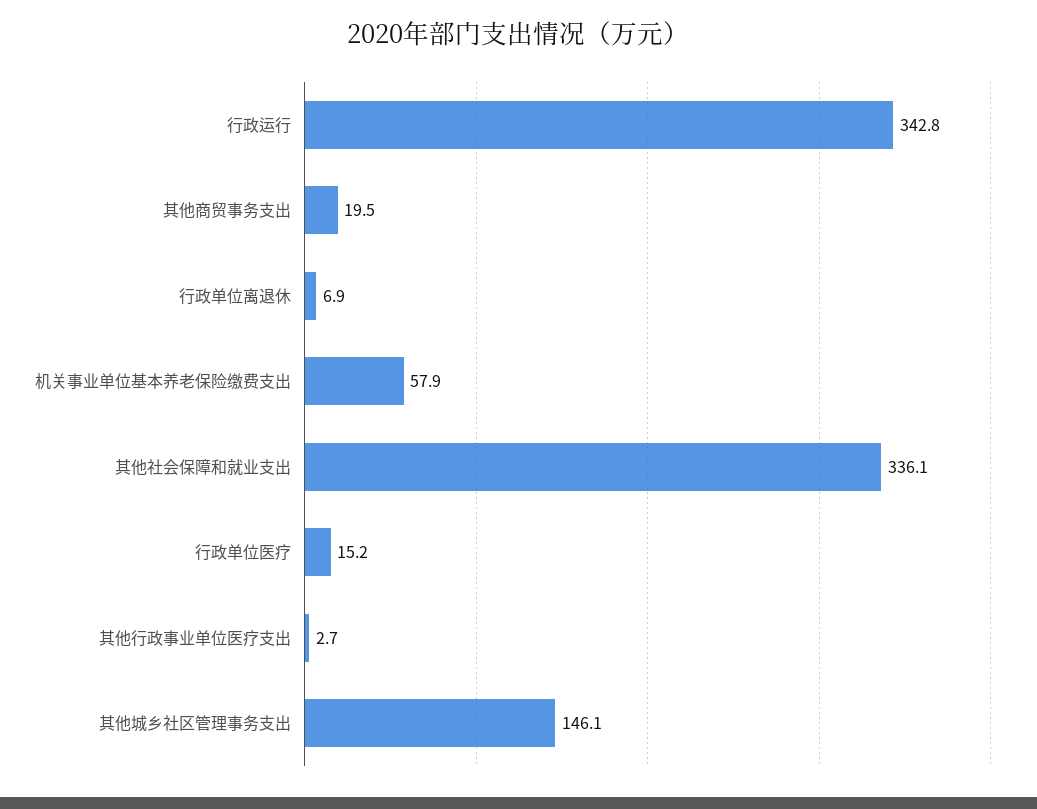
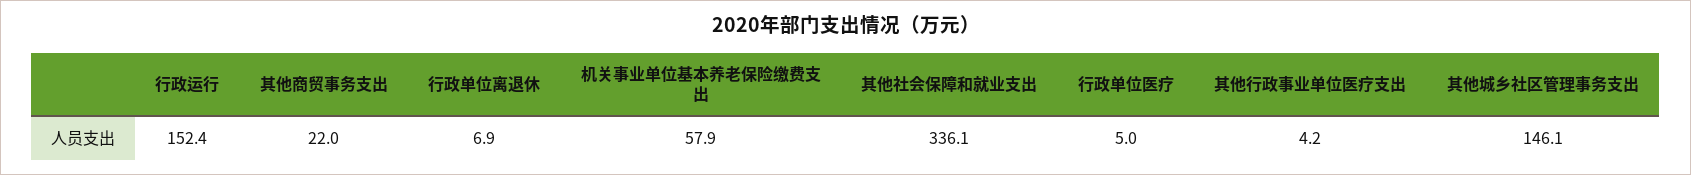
行政运行: 342.8 -> 152.4
其他商贸事务支出: 19.5 -> 22
行政单位医疗: 15.2 -> 5
其他行政事业单位医疗支出: 2.7 -> 4.2

